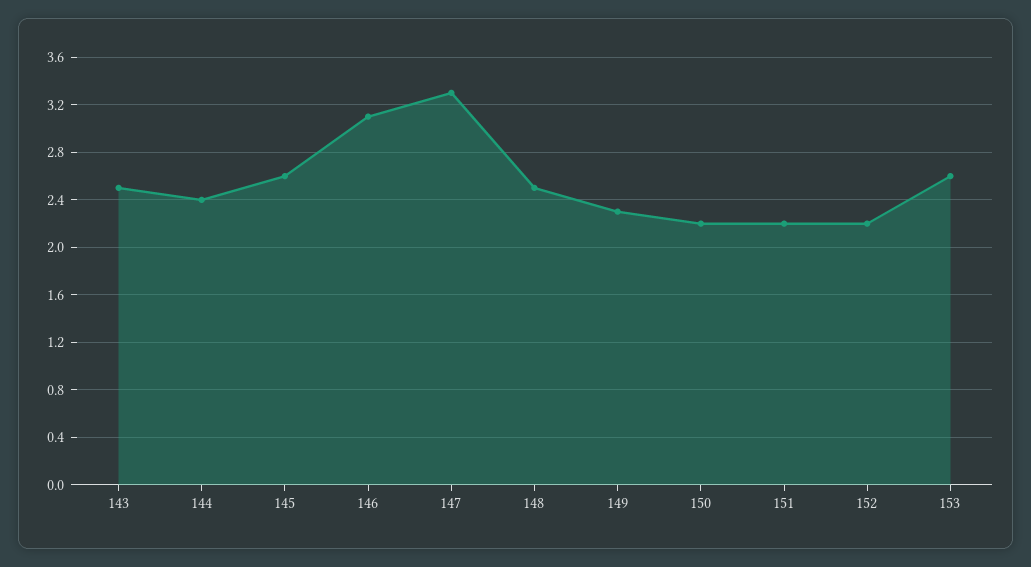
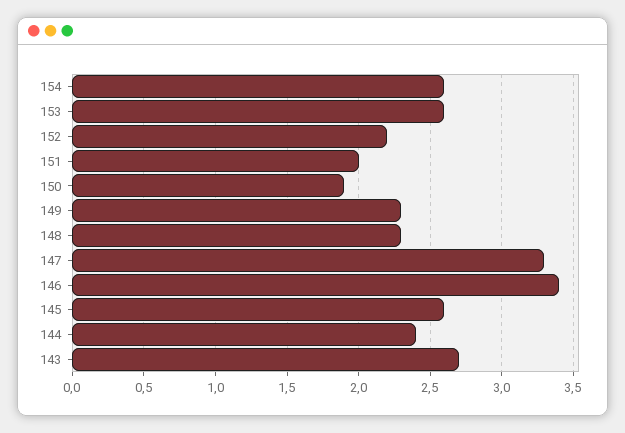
143: 2.5 -> 2.7
146: 3.1 -> 3.4
148: 2.5 -> 2.3
150: 2.2 -> 1.9
151: 2.2 -> 2
154: none -> 2.6

